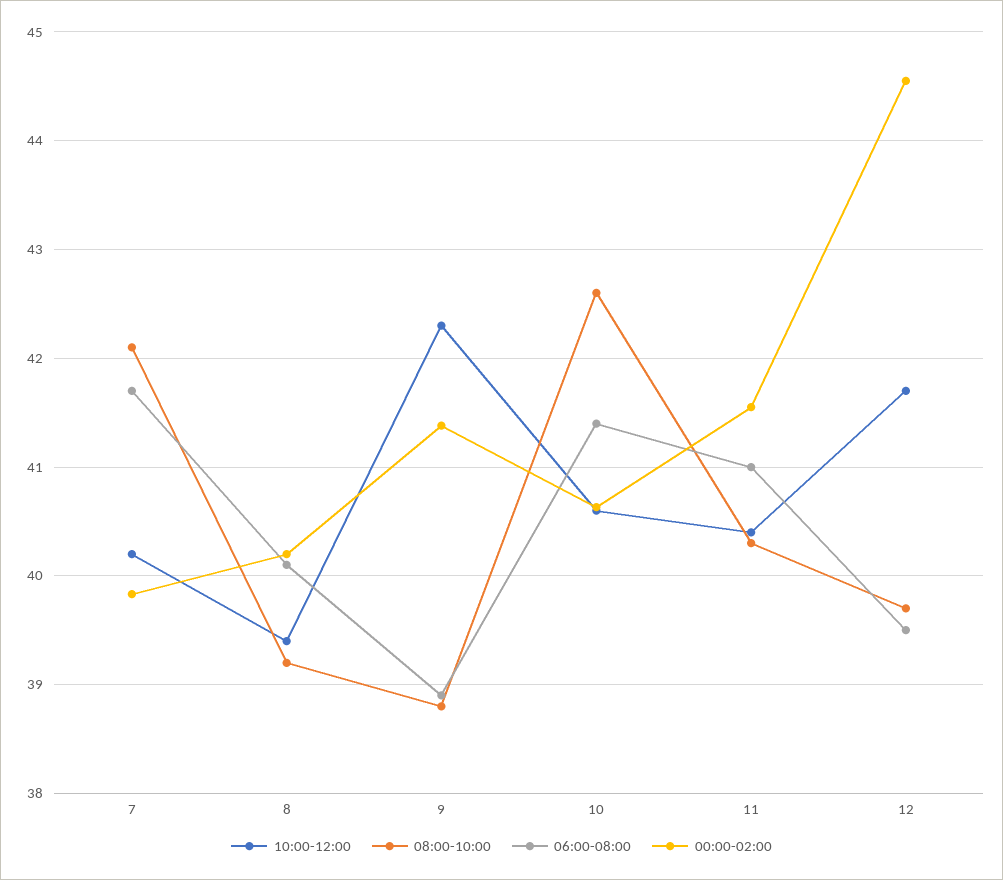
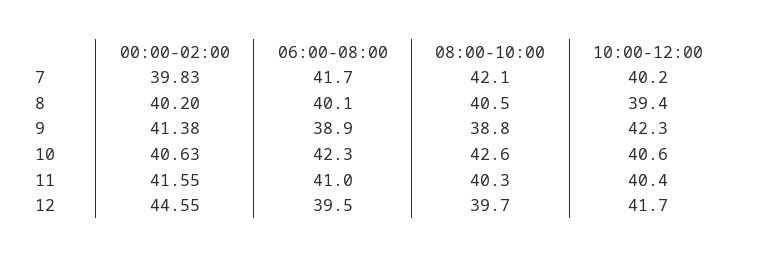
08:00-10:00, 8: 39.2 -> 40.5
06:00-08:00, 10: 41.4 -> 42.3

